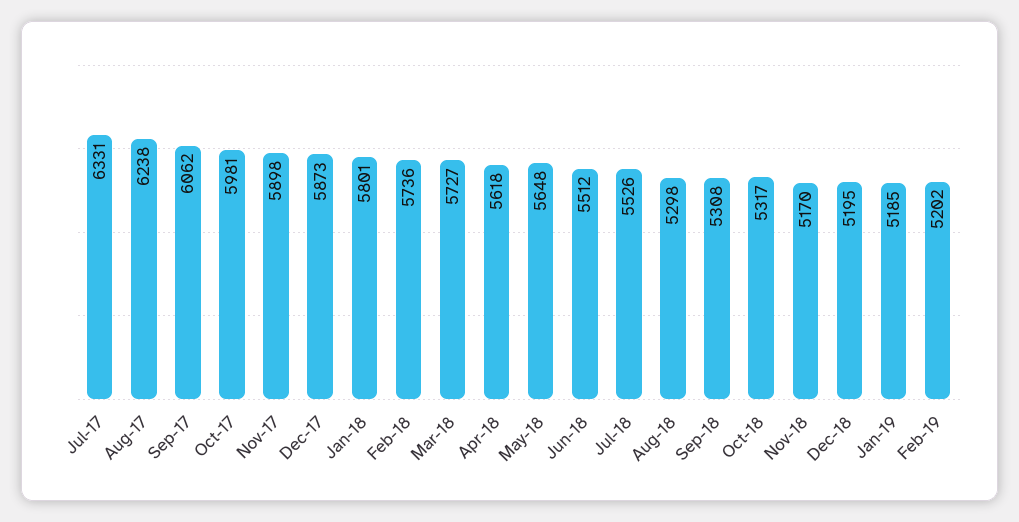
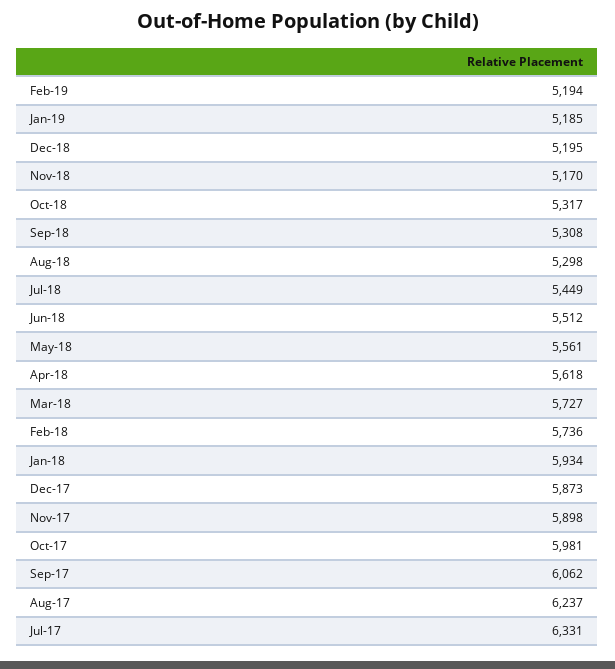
Aug-17: 6238 -> 6237
Jan-18: 5801 -> 5934
May-18: 5648 -> 5561
Jul-18: 5526 -> 5449
Feb-19: 5202 -> 5194

